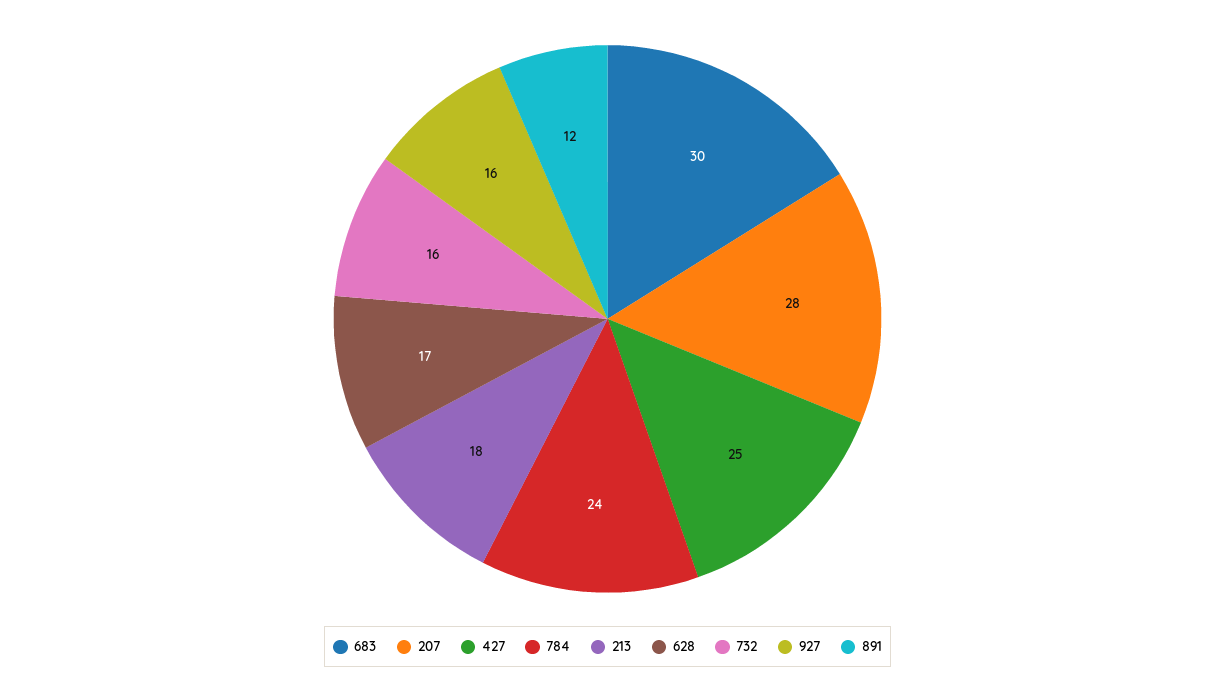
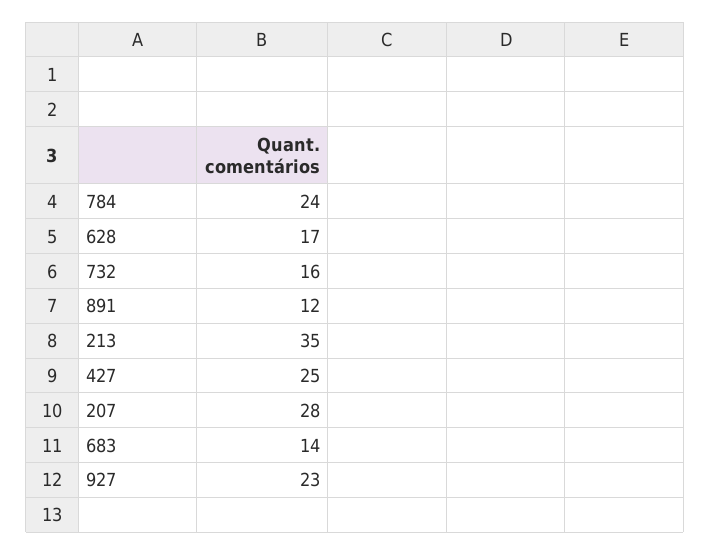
683: 30 -> 14
213: 18 -> 35
927: 16 -> 23

